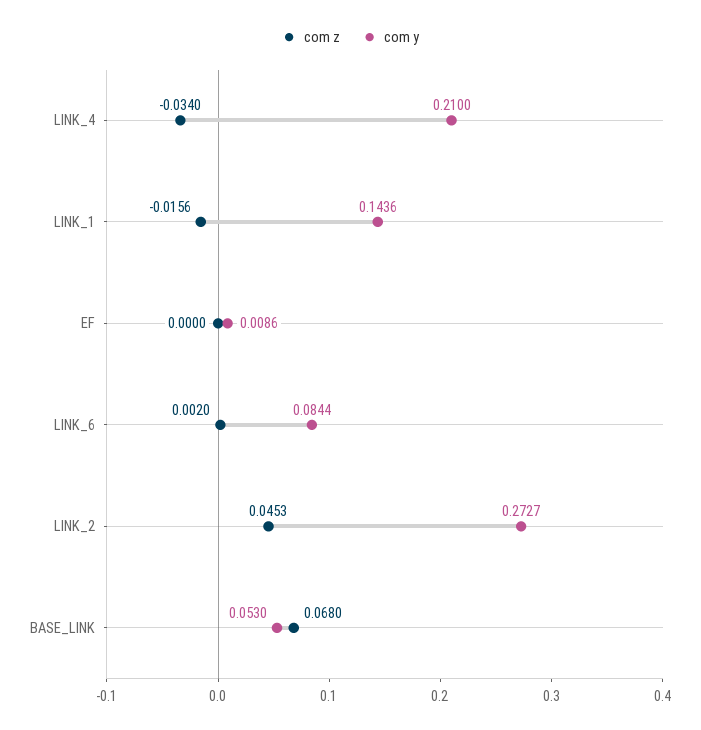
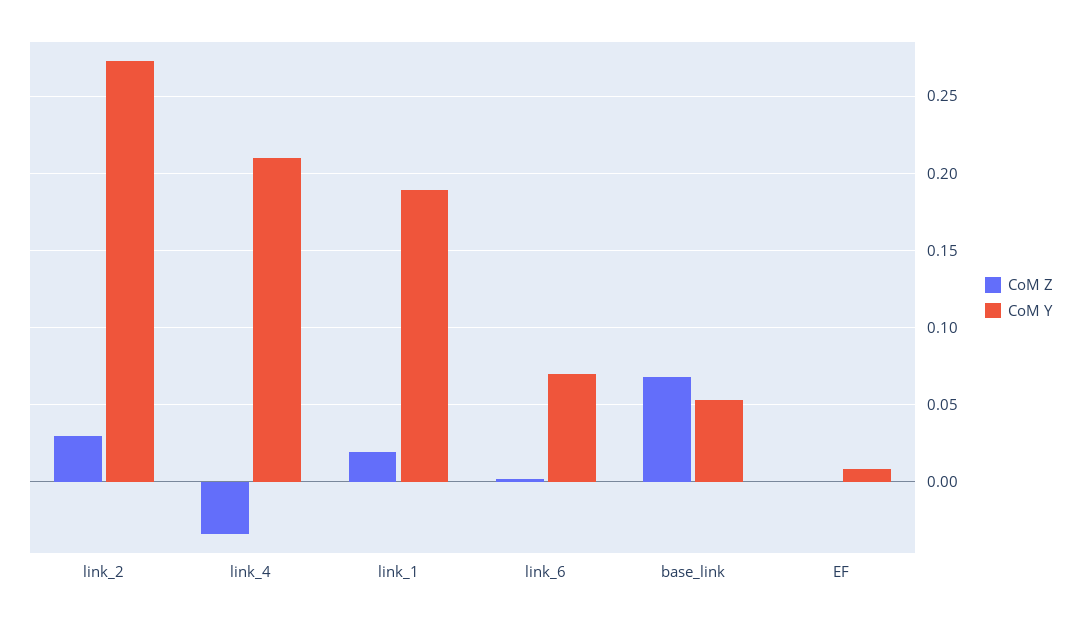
com z, LINK_1: -0.0156 -> 0.02
com y, LINK_1: 0.1436 -> 0.19
com y, LINK_6: 0.0844 -> 0.07
com z, LINK_2: 0.0453 -> 0.03

